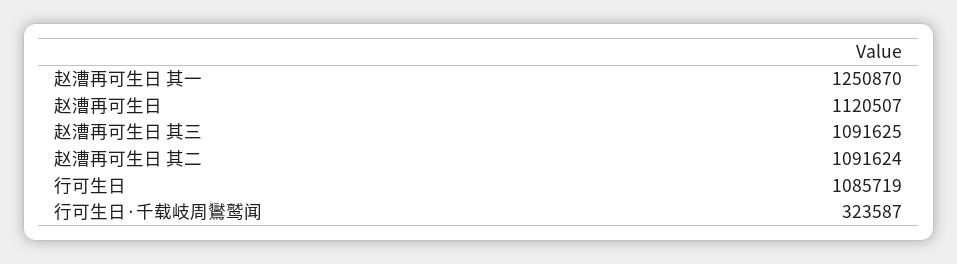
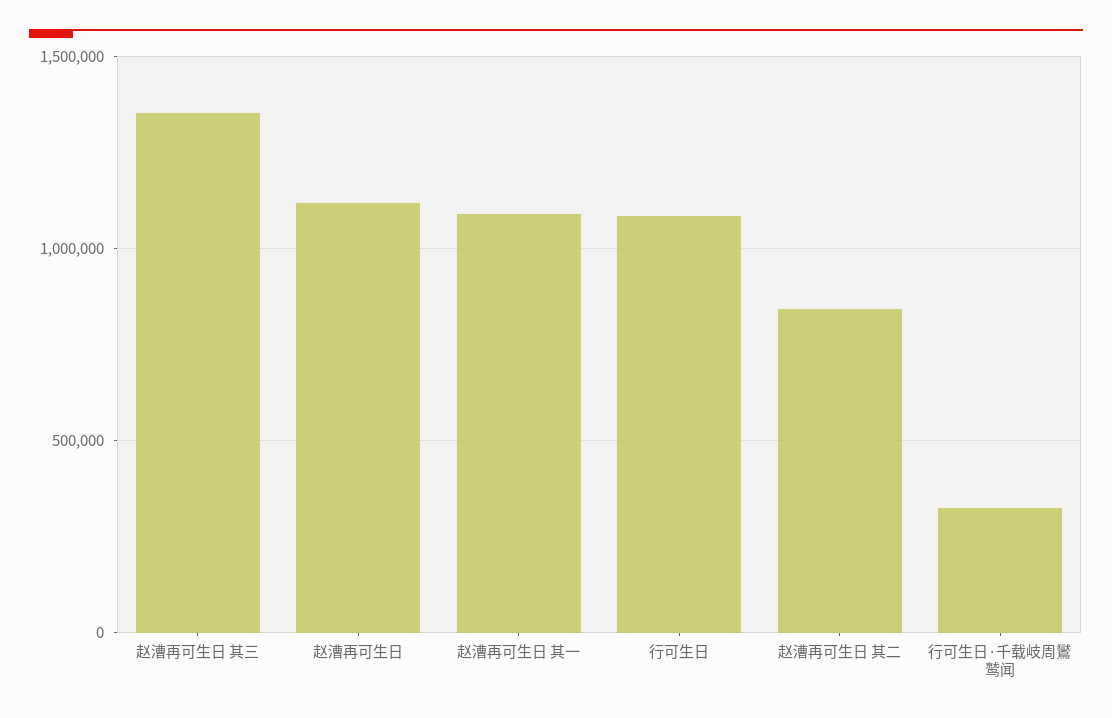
赵漕再可生日 其一: 1250870 -> 1100000
赵漕再可生日 其三: 1091625 -> 1350000
赵漕再可生日 其二: 1091624 -> 850000

